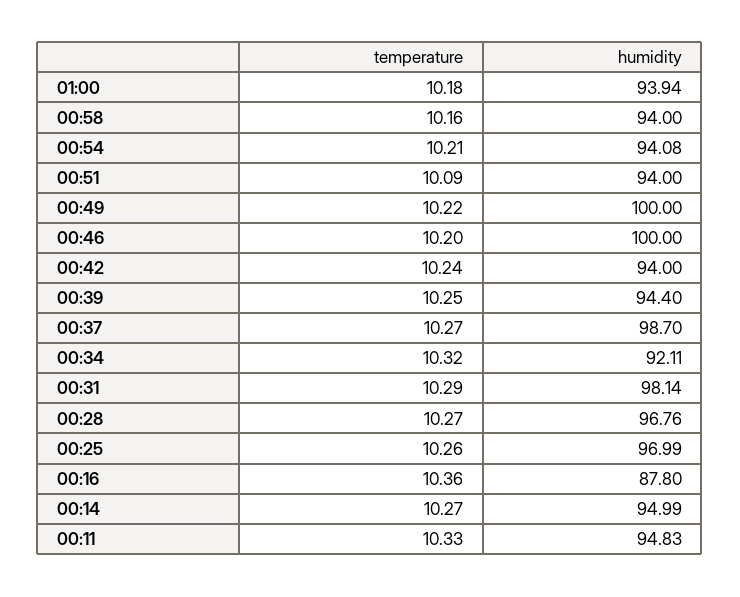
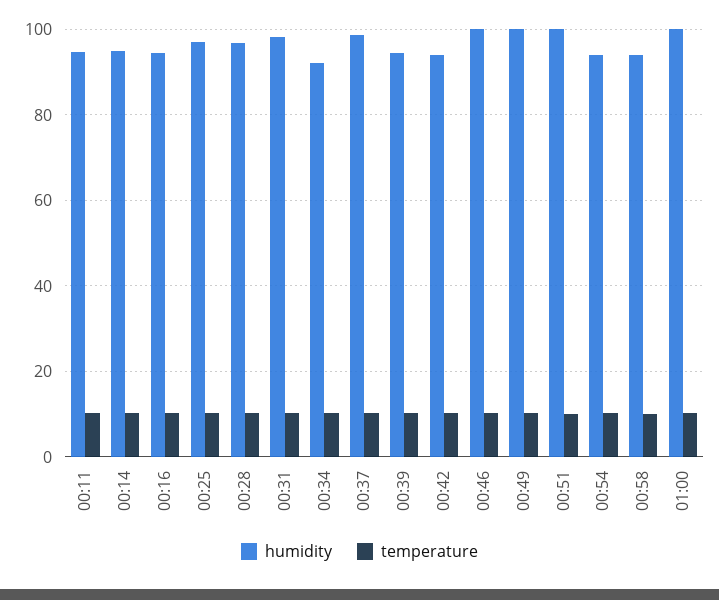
humidity, 01:00: 93.94 -> 100
humidity, 00:51: 94 -> 100
humidity, 00:16: 87.8 -> 94

